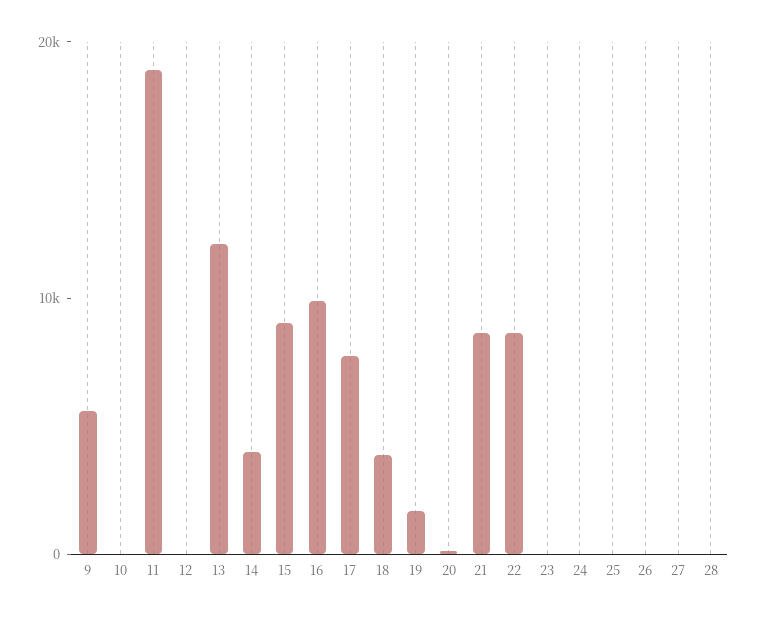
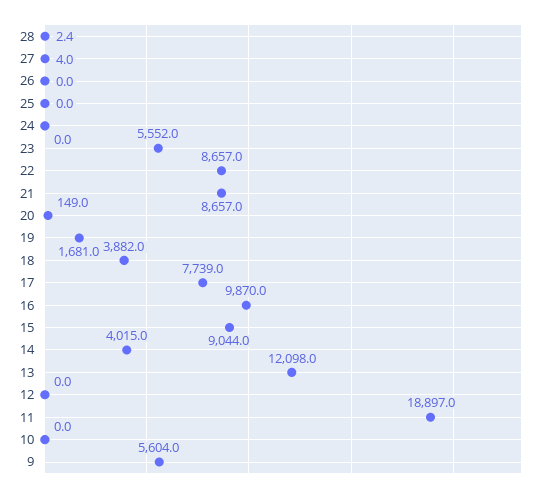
23: 0 -> 5552

